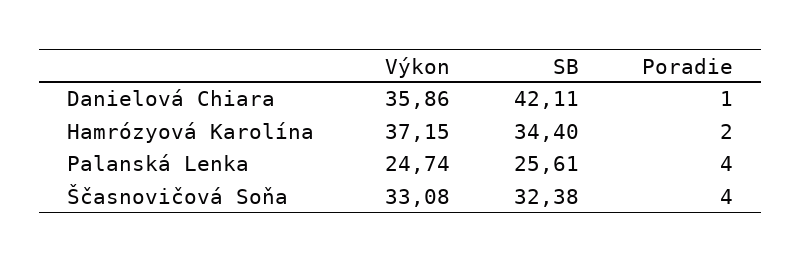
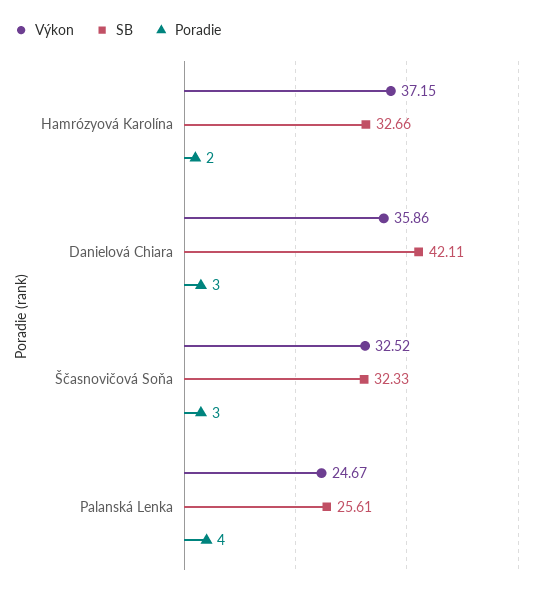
Poradie, Danielová Chiara: 1 -> 3
SB, Hamrózyová Karolína: 34.4 -> 32.66
Výkon, Palanská Lenka: 24.74 -> 24.67
Výkon, Ščasnovičová Soňa: 33.08 -> 32.52
SB, Ščasnovičová Soňa: 32.38 -> 32.33
Poradie, Ščasnovičová Soňa: 4 -> 3

